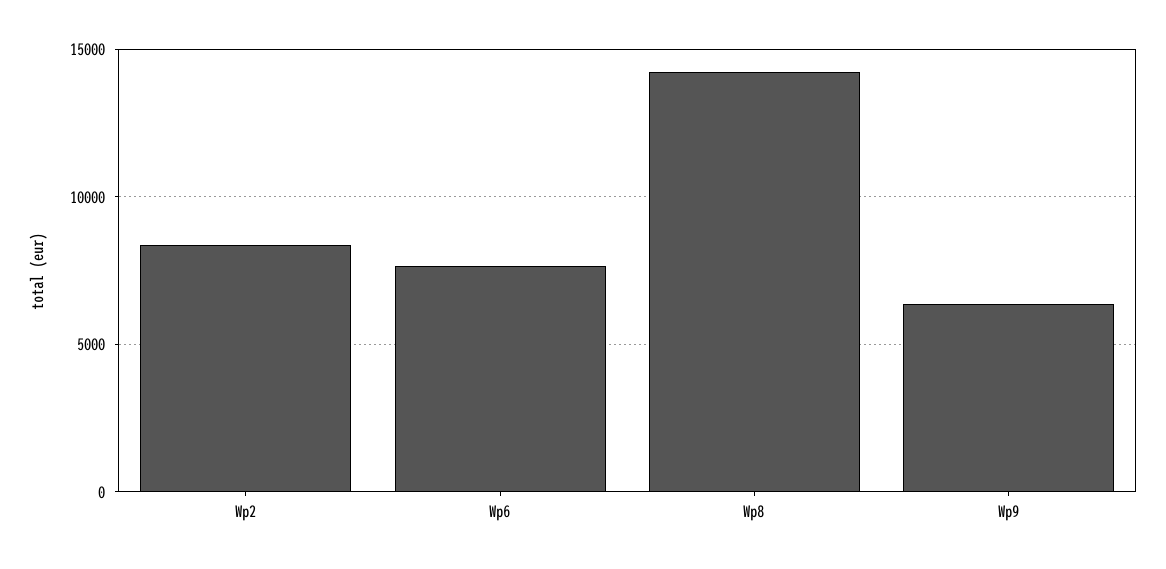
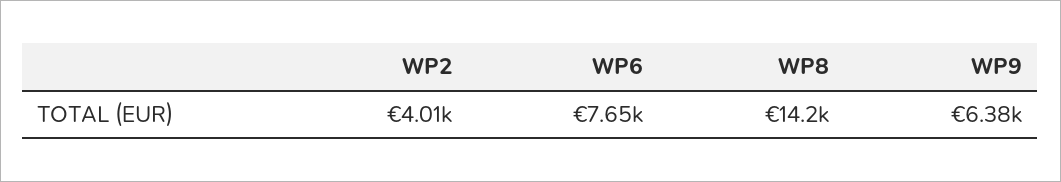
Wp2: 8500 -> 4010

